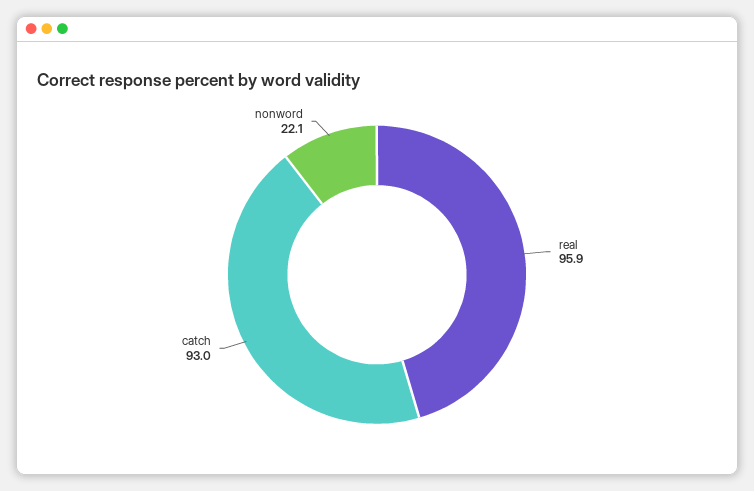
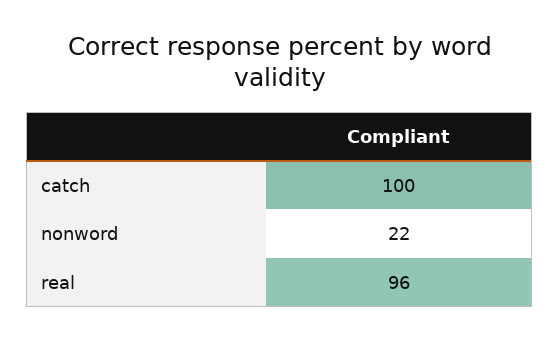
catch: 93 -> 100

